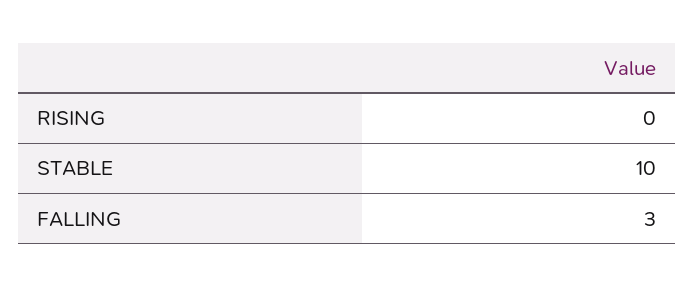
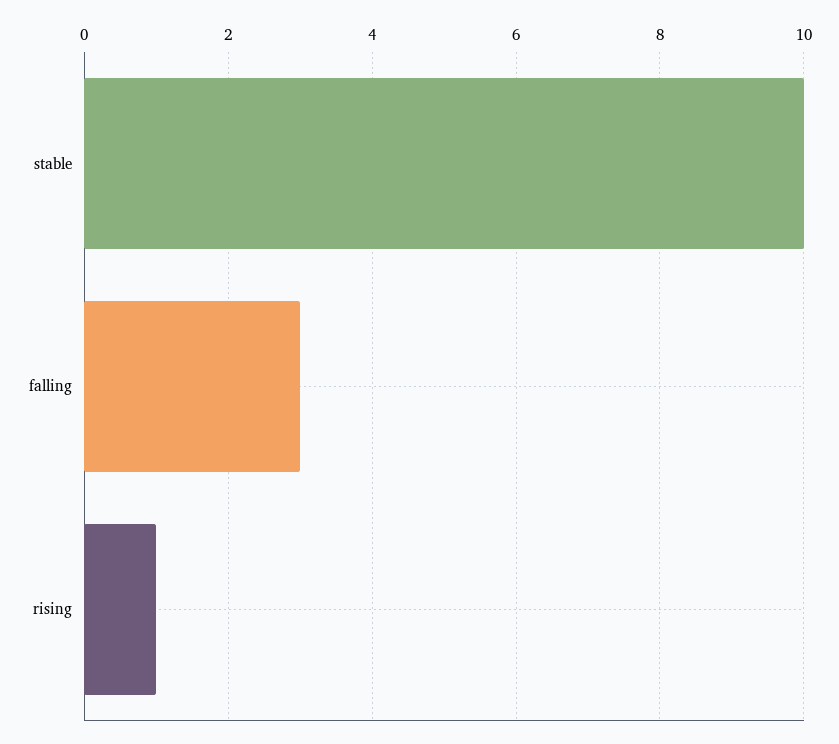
RISING: 0 -> 1

